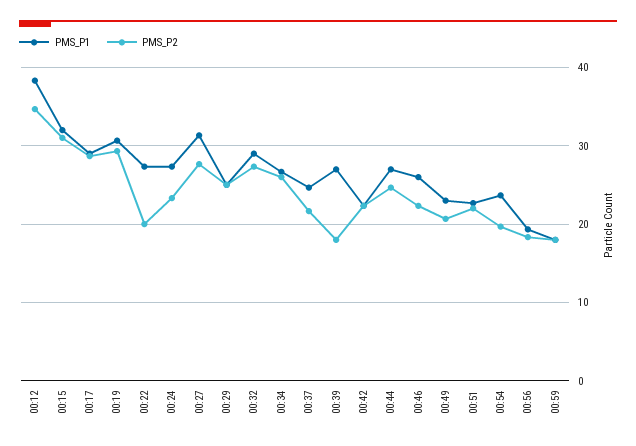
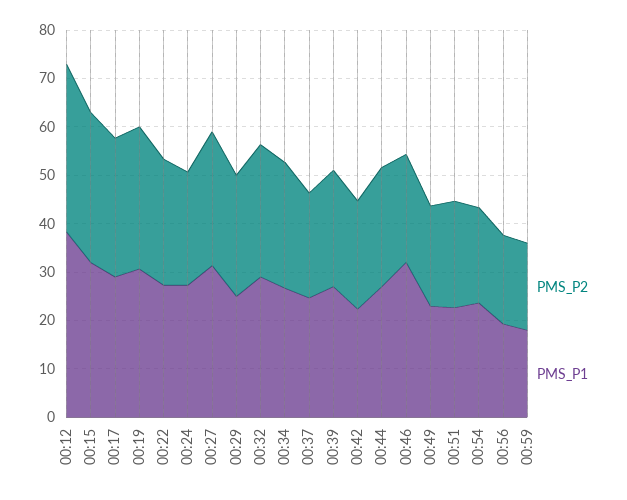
PMS_P2, 00:22: 20 -> 26
PMS_P2, 00:39: 18 -> 24
PMS_P1, 00:46: 26 -> 32

